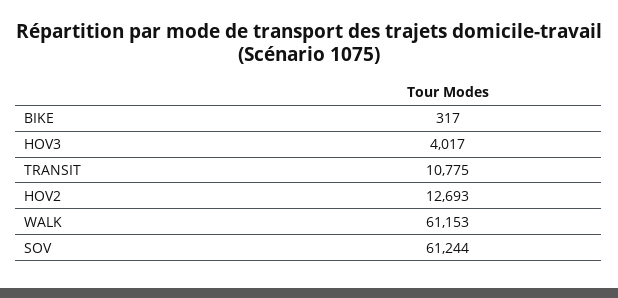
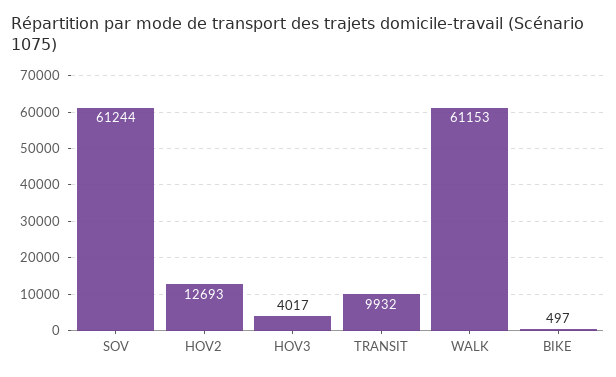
BIKE: 317 -> 497
TRANSIT: 10775 -> 9932

